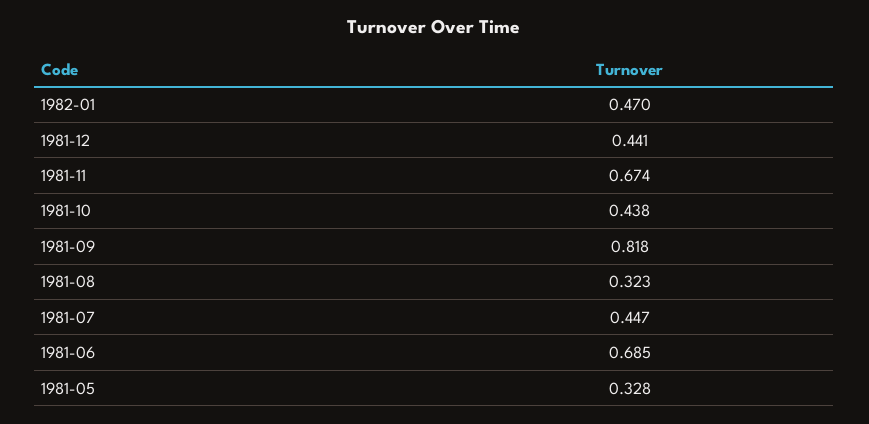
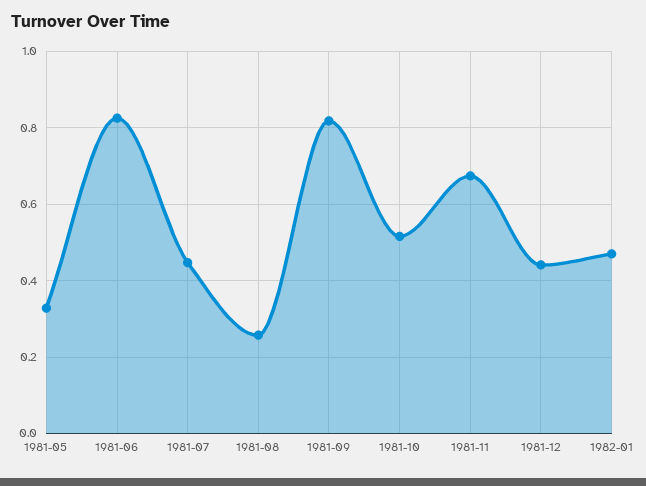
1981-10: 0.438 -> 0.52
1981-08: 0.323 -> 0.26
1981-06: 0.685 -> 0.82

